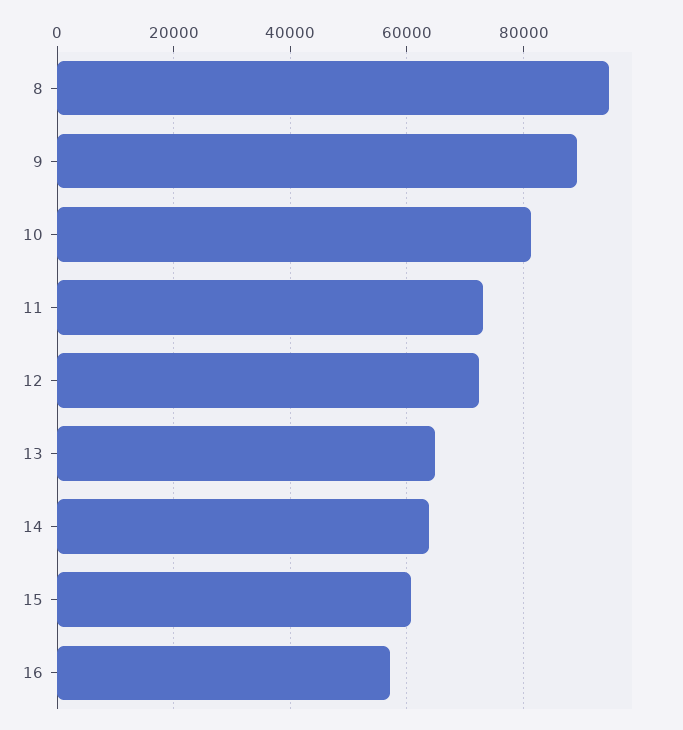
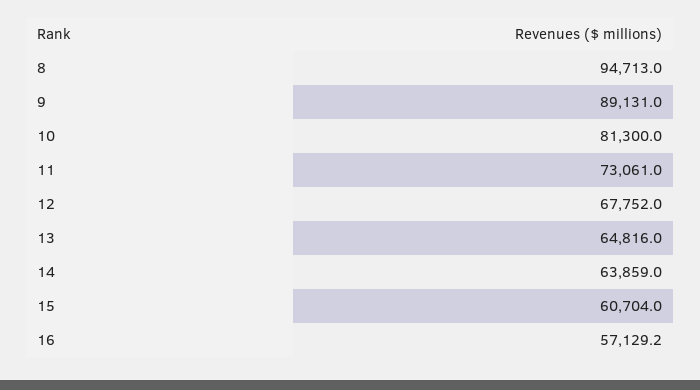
12: 72000 -> 67752

